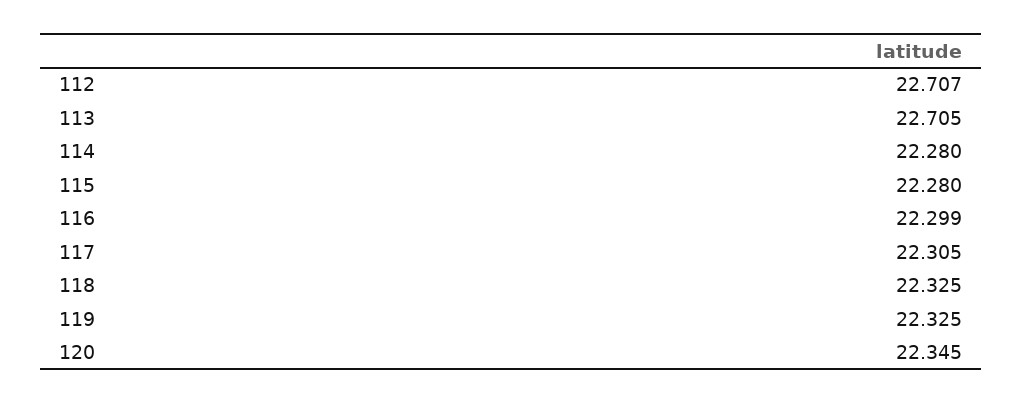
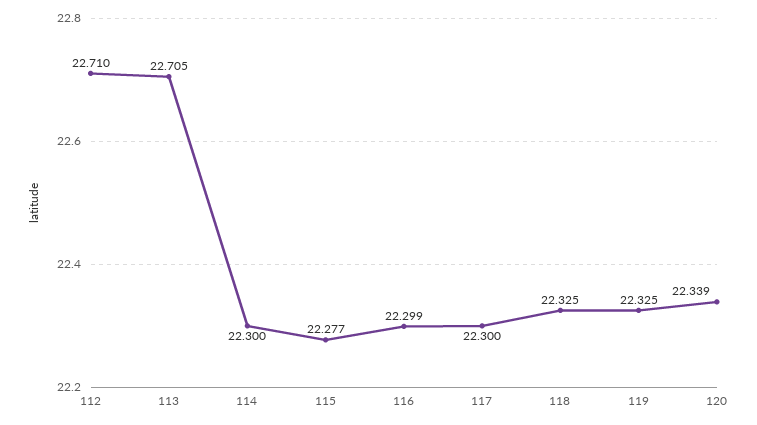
112: 22.707 -> 22.71
114: 22.28 -> 22.3
115: 22.28 -> 22.277
117: 22.305 -> 22.3
120: 22.345 -> 22.339

